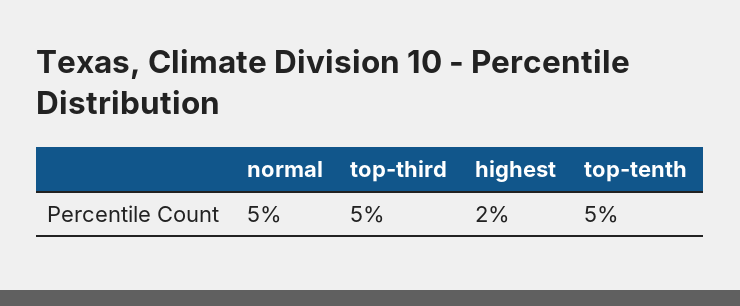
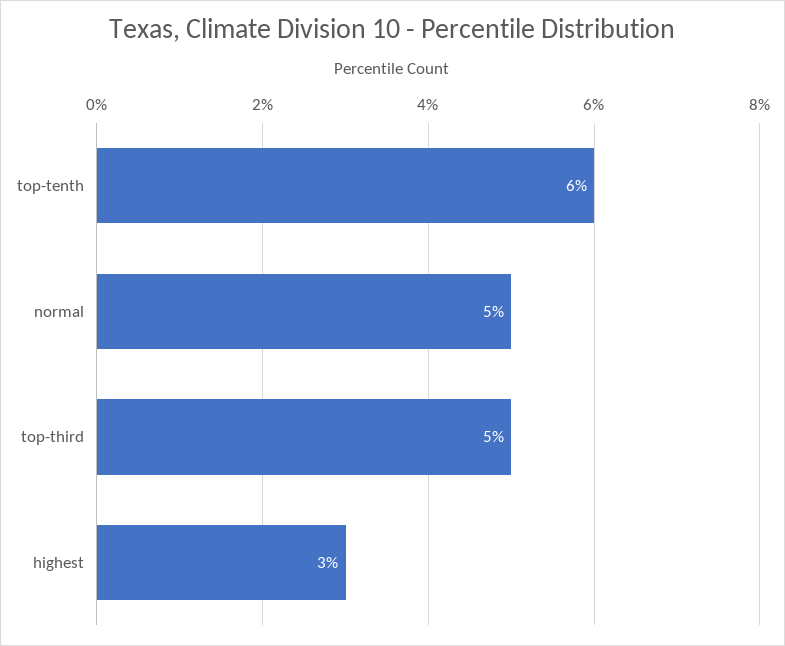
highest: 2 -> 3
top-tenth: 5 -> 6

